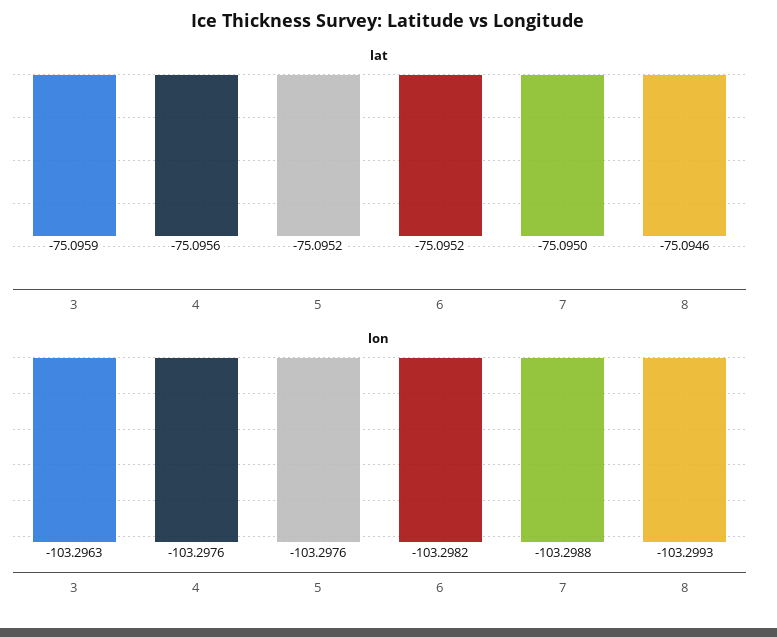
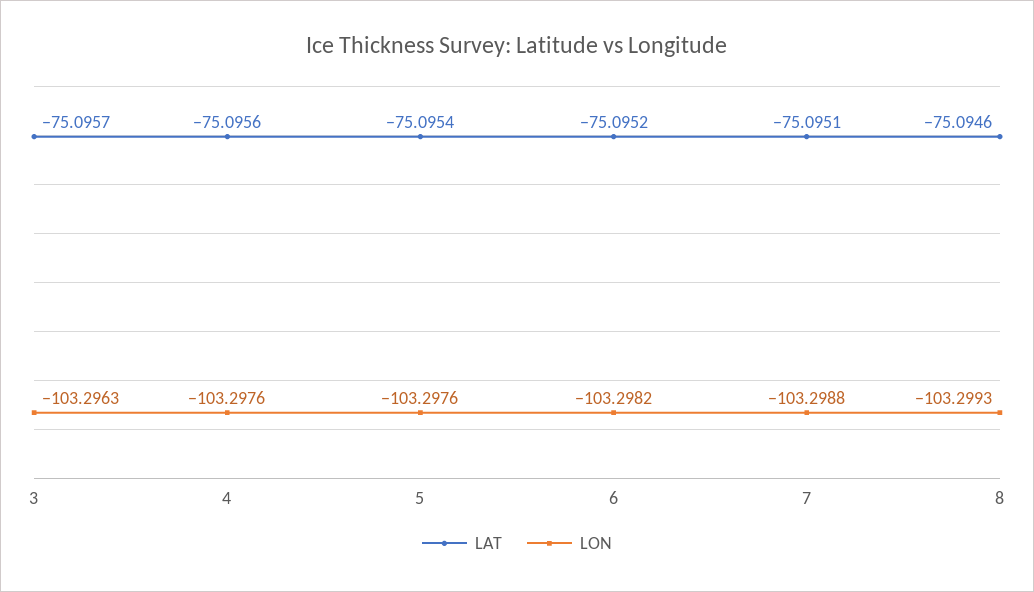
lat, 3: -75.0959 -> -75.0957
lat, 5: -75.0952 -> -75.0954
lat, 7: -75.095 -> -75.0951

